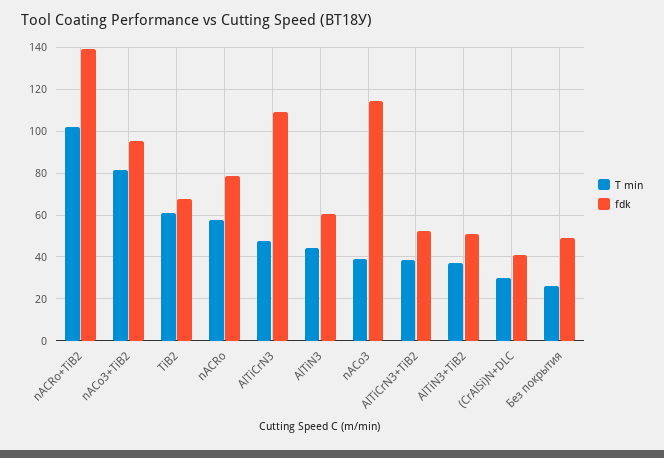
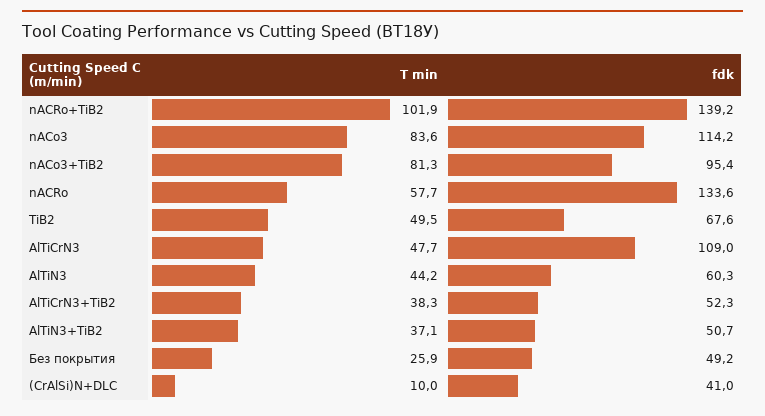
T min, TiB2: 60 -> 49.5
fdk, nACRo: 80 -> 133.6
T min, nACo3: 40 -> 83.6
T min, (CrAlSi)N+DLC: 30 -> 10

